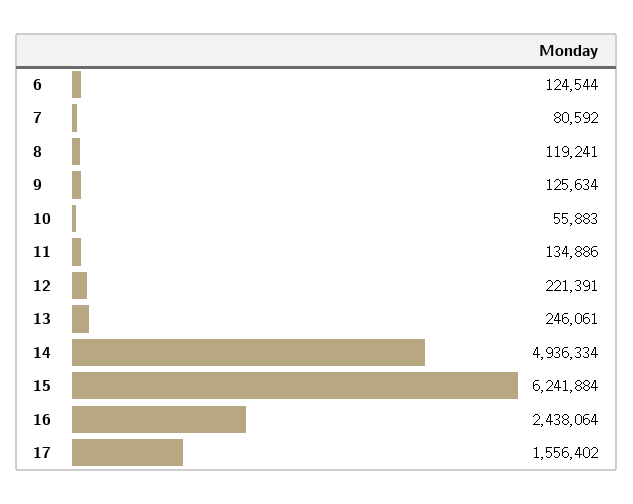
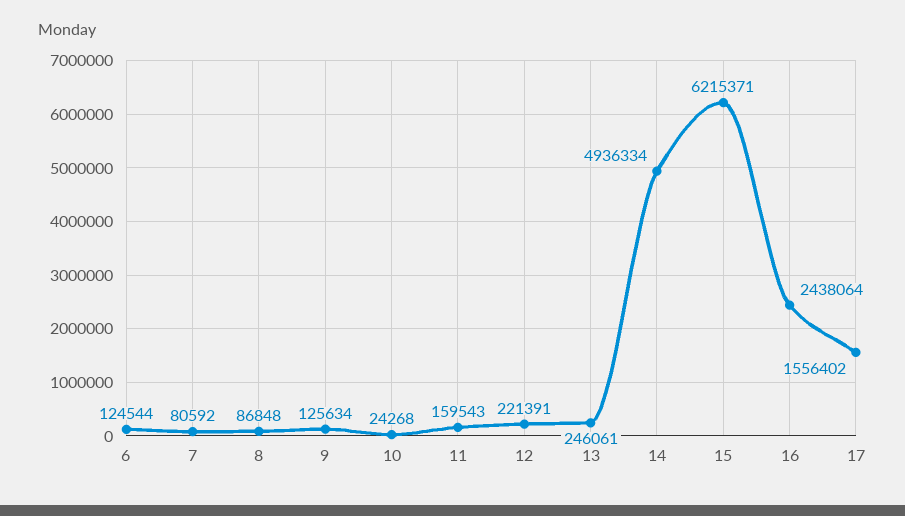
8: 119241 -> 86848
10: 55883 -> 24268
11: 134886 -> 159543
15: 6241884 -> 6215371

